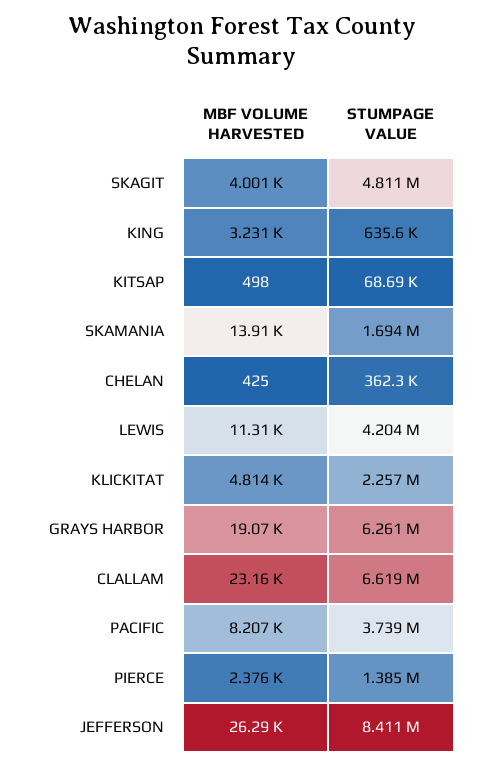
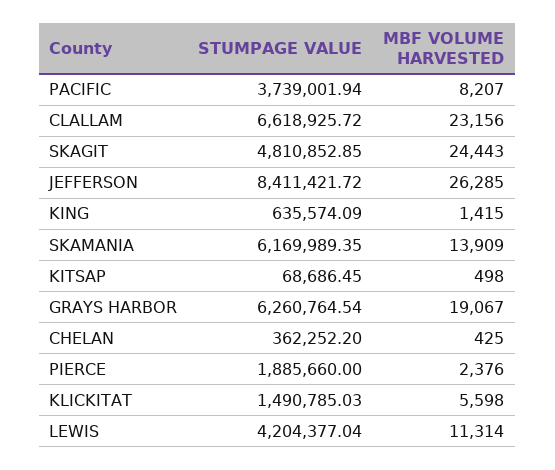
MBF VOLUME HARVESTED, SKAGIT: 4001 -> 24443
MBF VOLUME HARVESTED, KING: 3231 -> 1415
STUMPAGE VALUE, SKAMANIA: 1694000 -> 6169989.35
MBF VOLUME HARVESTED, KLICKITAT: 4814 -> 5598
STUMPAGE VALUE, KLICKITAT: 2257000 -> 1490785.03
STUMPAGE VALUE, PIERCE: 1385000 -> 1885660

